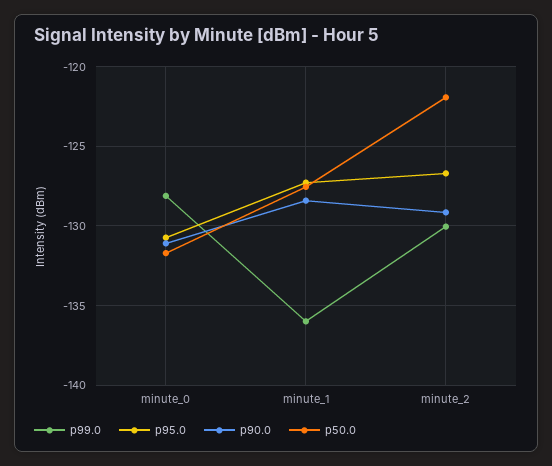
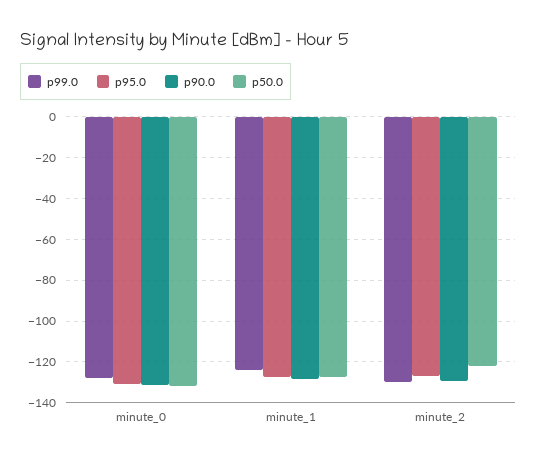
p99.0, minute_1: -136 -> -125

